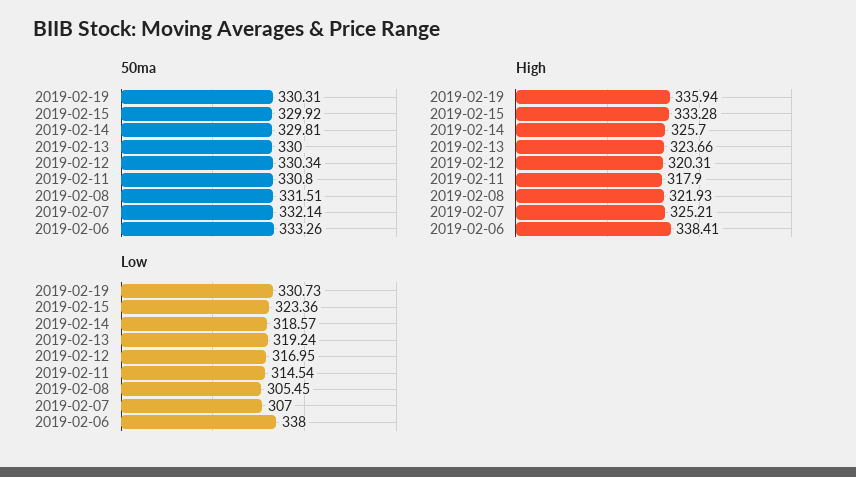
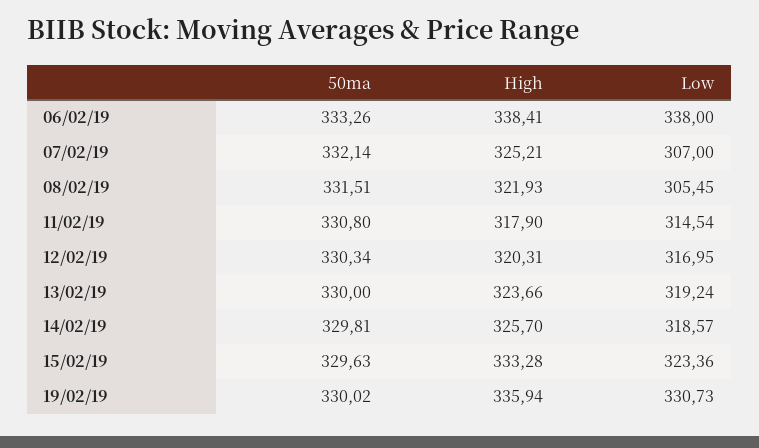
50ma, 2019-02-19: 330.31 -> 330.02
50ma, 2019-02-15: 329.92 -> 329.63

